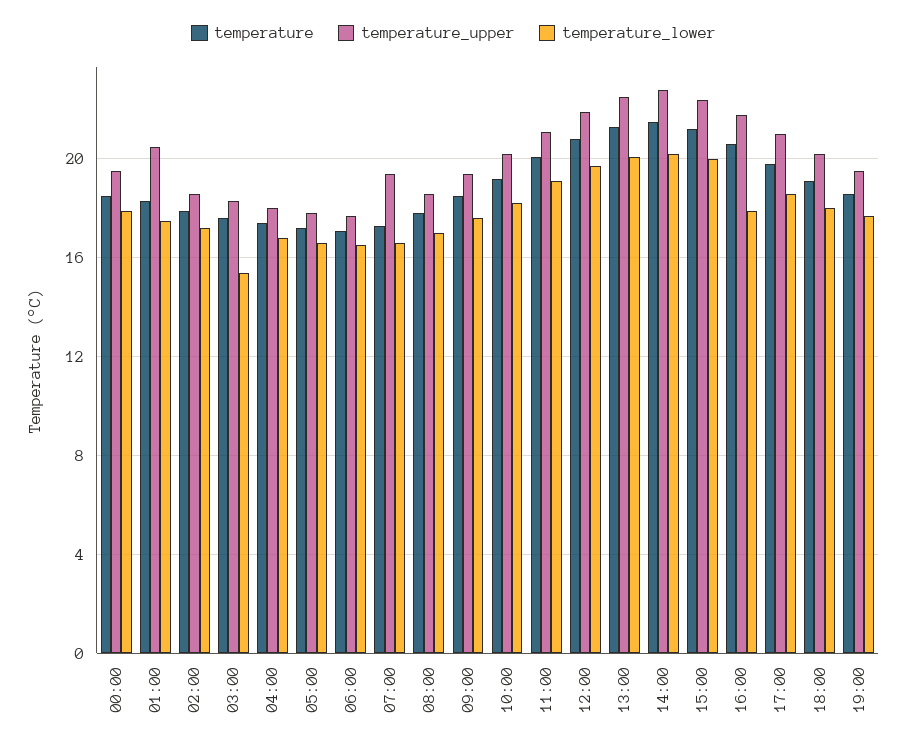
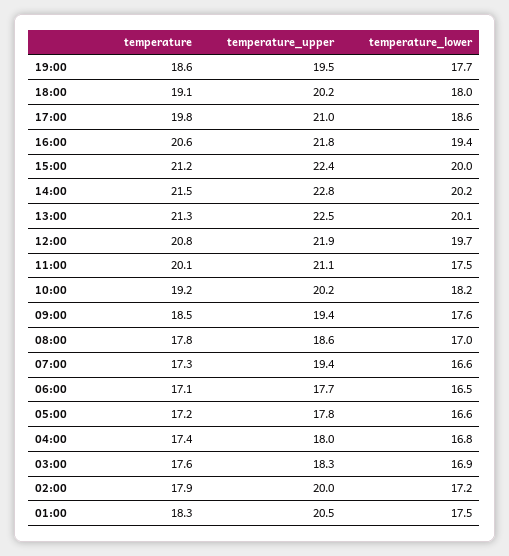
temperature, 00:00: 18.5 -> none
temperature_upper, 00:00: 19.5 -> none
temperature_lower, 00:00: 18 -> none
temperature_upper, 02:00: 18.5 -> 20
temperature_lower, 03:00: 15.5 -> 16.9
temperature_lower, 11:00: 19 -> 17.5
temperature_lower, 16:00: 18 -> 19.4

